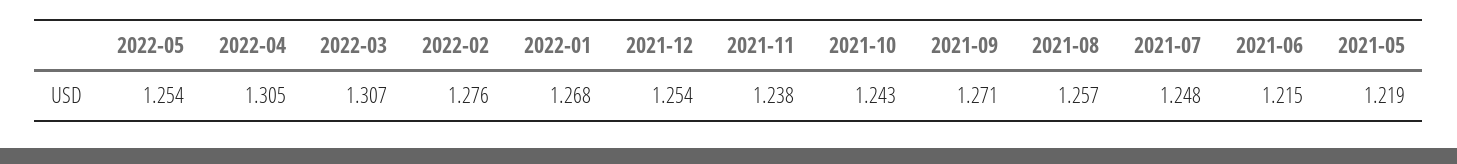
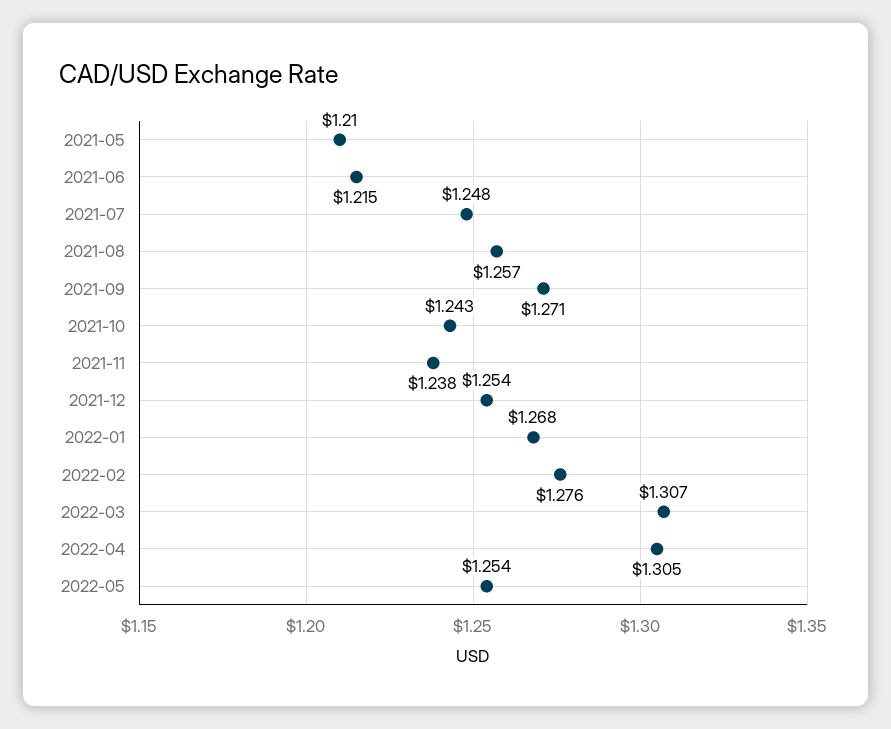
2021-05: 1.219 -> 1.21

